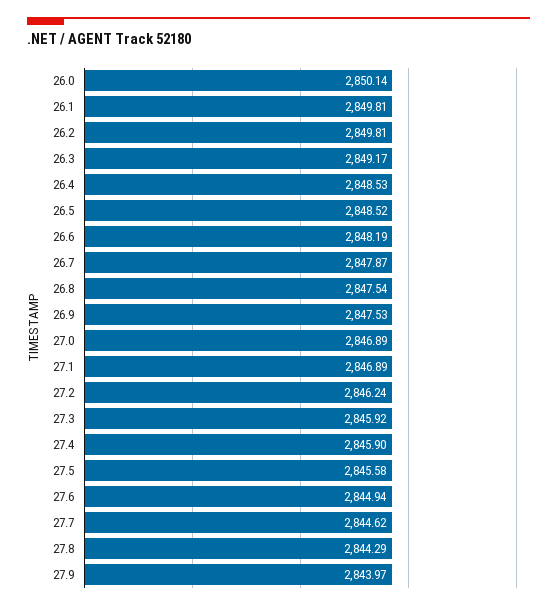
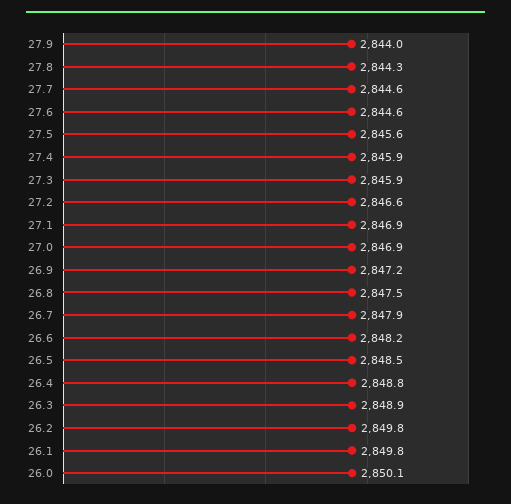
26.3: 2849.17 -> 2848.9
26.4: 2848.53 -> 2848.8
26.9: 2847.53 -> 2847.2
27.2: 2846.24 -> 2846.6
27.6: 2844.94 -> 2844.6

